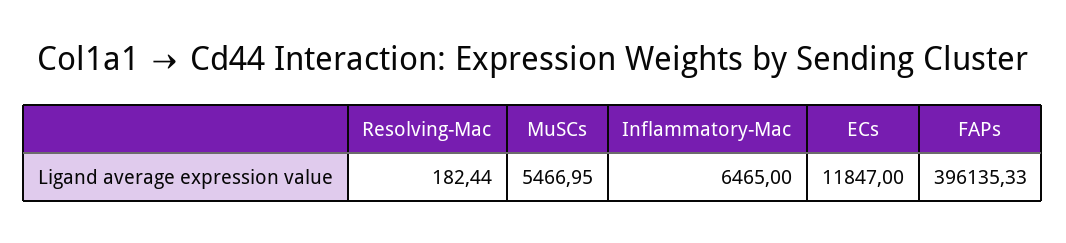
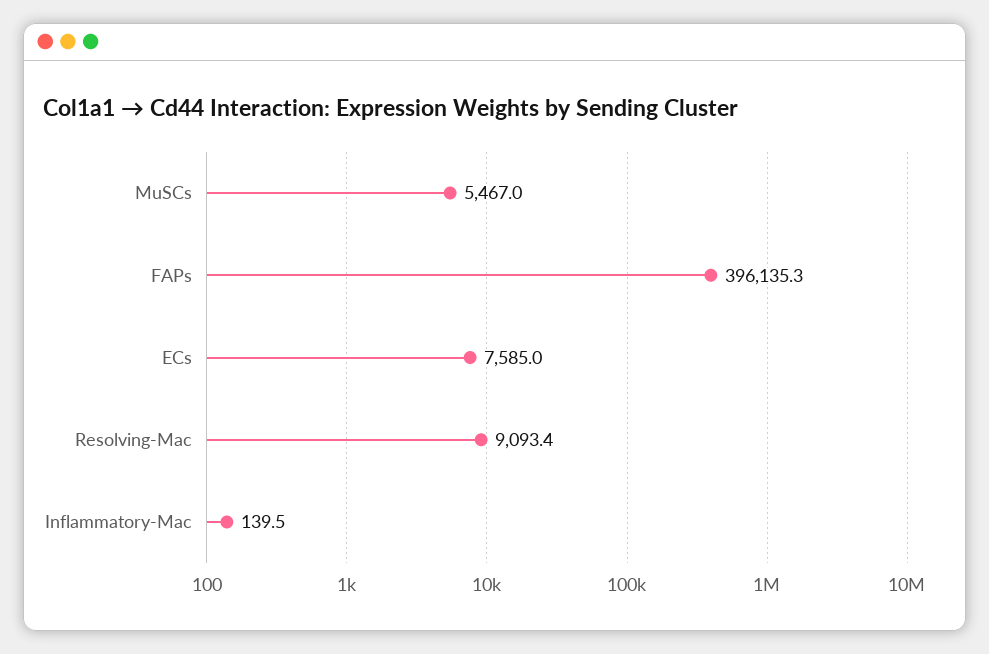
Resolving-Mac: 182.44 -> 9093.4
Inflammatory-Mac: 6465 -> 139.5
ECs: 11847 -> 7585

